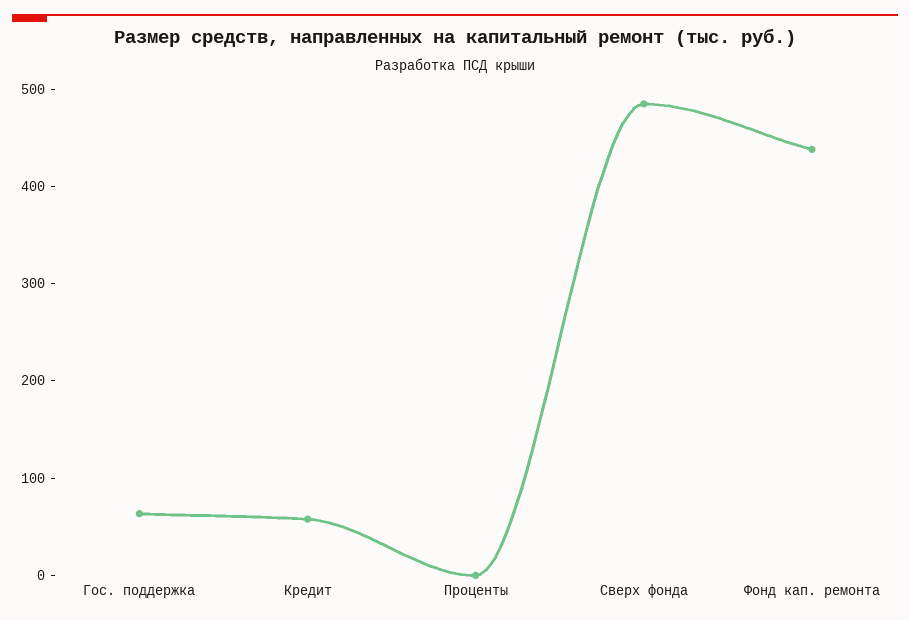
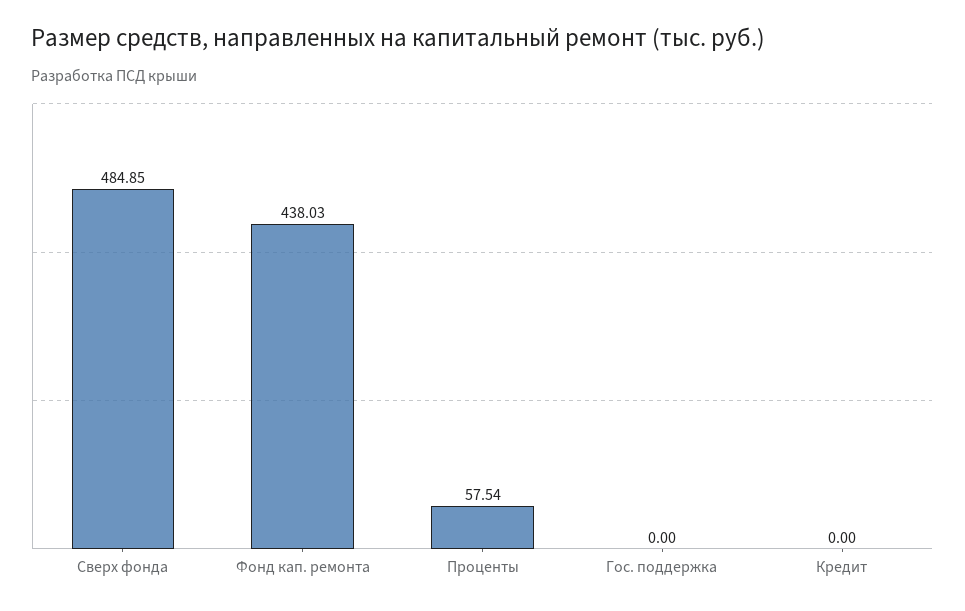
Гос. поддержка: 60 -> 0
Кредит: 60 -> 0
Проценты: 0 -> 57.54

